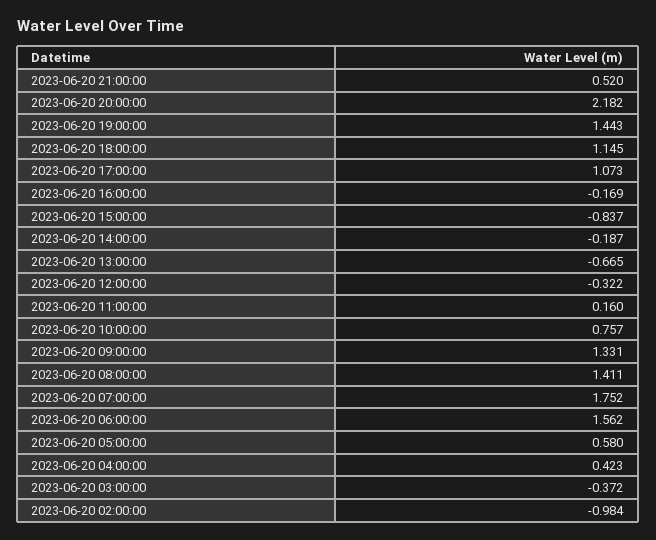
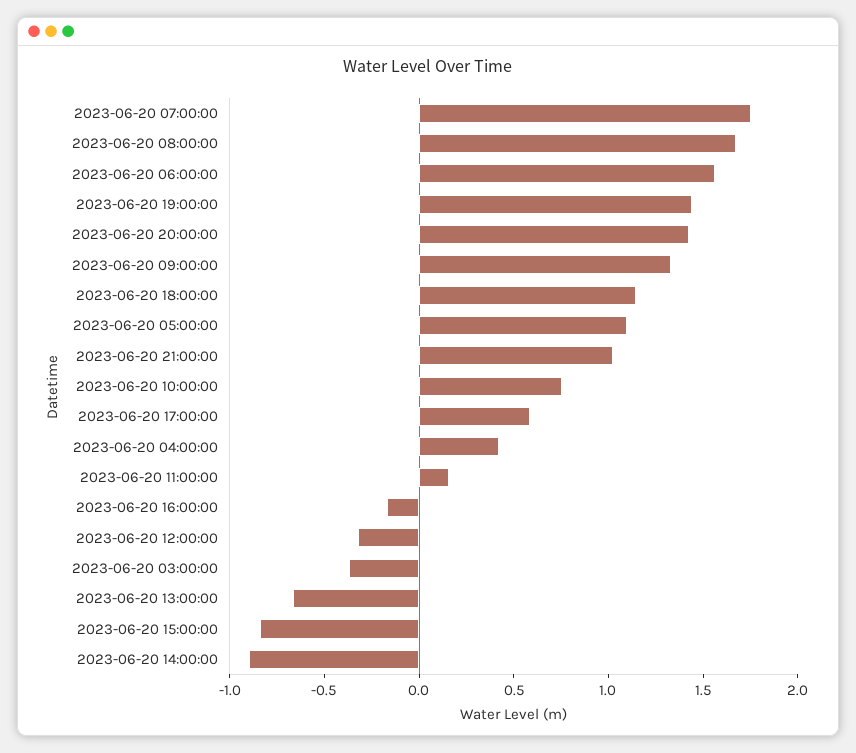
2023-06-20 21:00:00: 0.52 -> 1
2023-06-20 20:00:00: 2.182 -> 1.4
2023-06-20 17:00:00: 1.073 -> 0.6
2023-06-20 14:00:00: -0.187 -> -0.9
2023-06-20 08:00:00: 1.411 -> 1.7
2023-06-20 05:00:00: 0.58 -> 1.1
2023-06-20 02:00:00: -0.984 -> none

